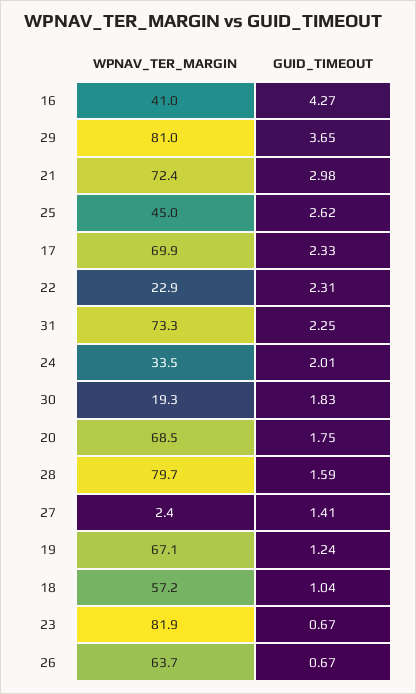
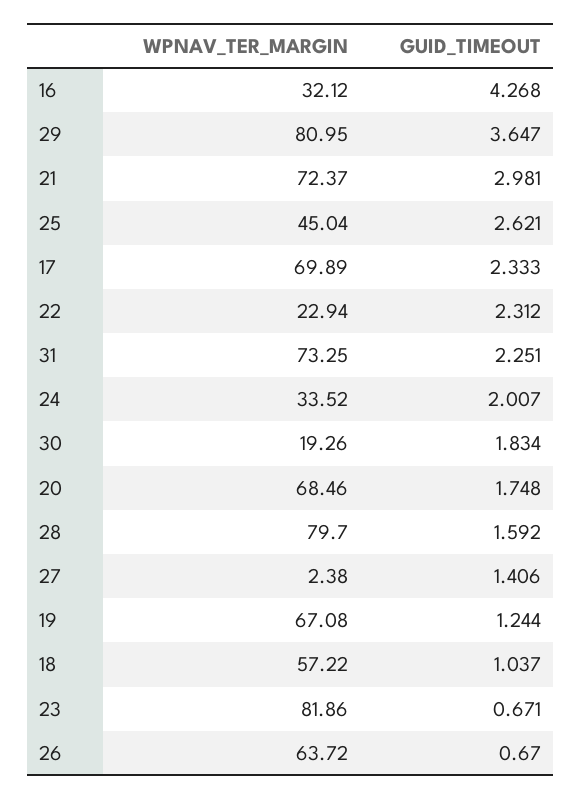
WPNAV_TER_MARGIN, 16: 41 -> 32.12

